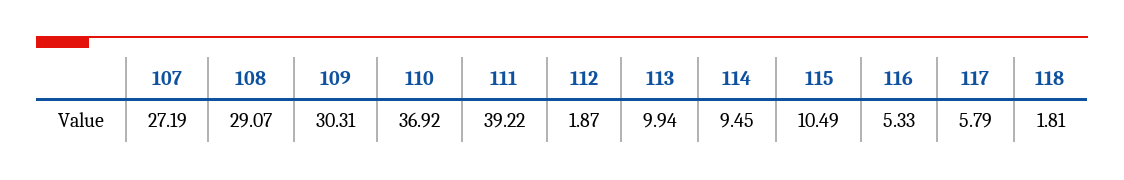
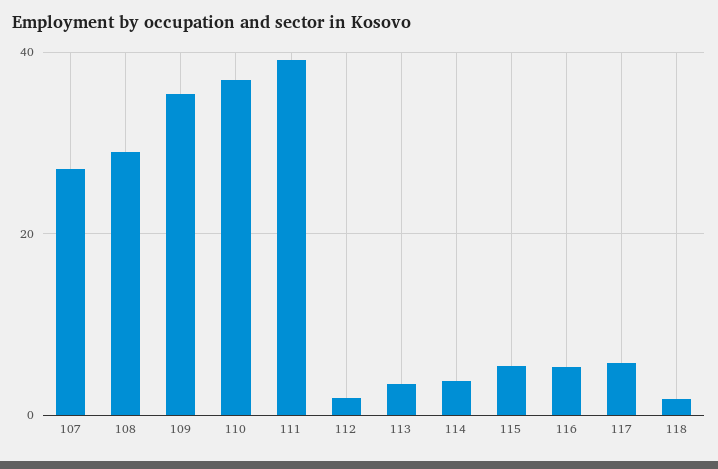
109: 30.31 -> 36
113: 9.94 -> 4
114: 9.45 -> 4
115: 10.49 -> 6

